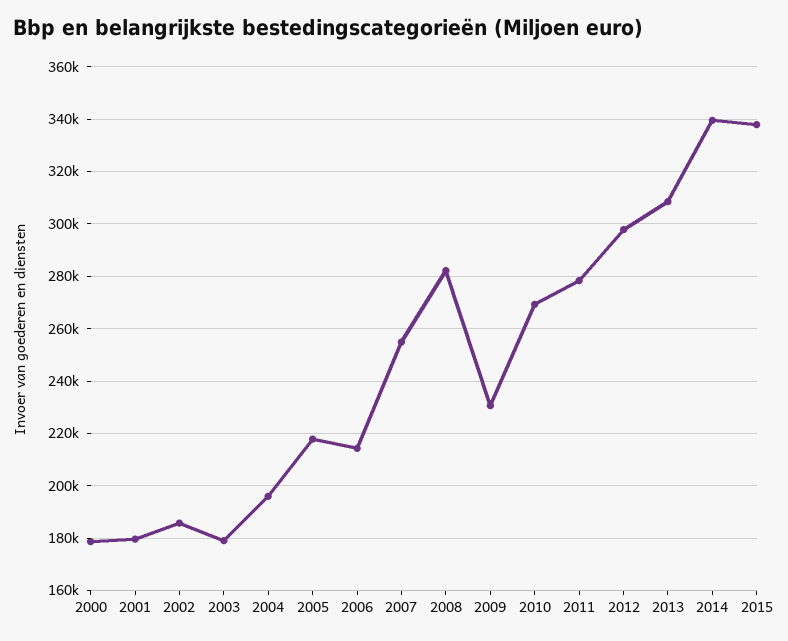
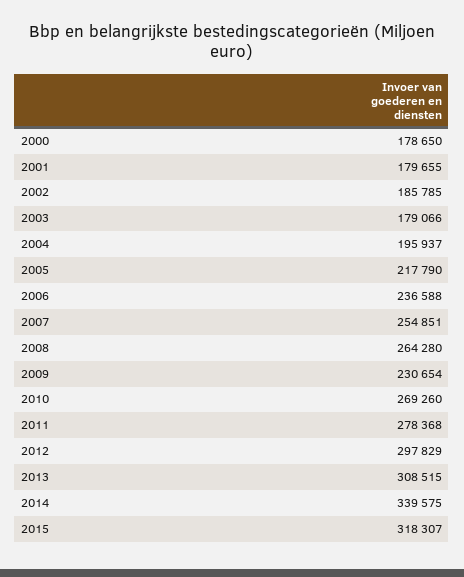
2006: 215000 -> 236588
2008: 282500 -> 264280
2015: 337500 -> 318307

